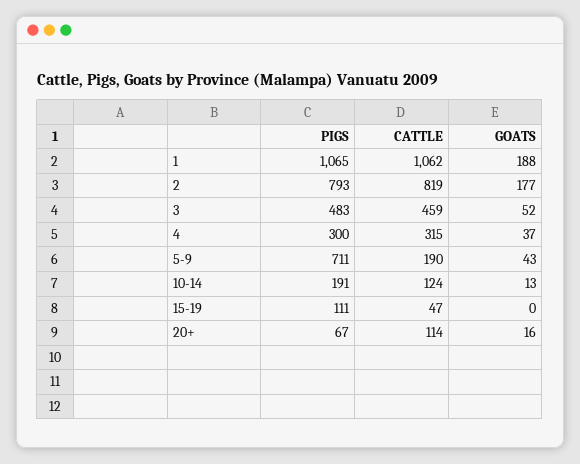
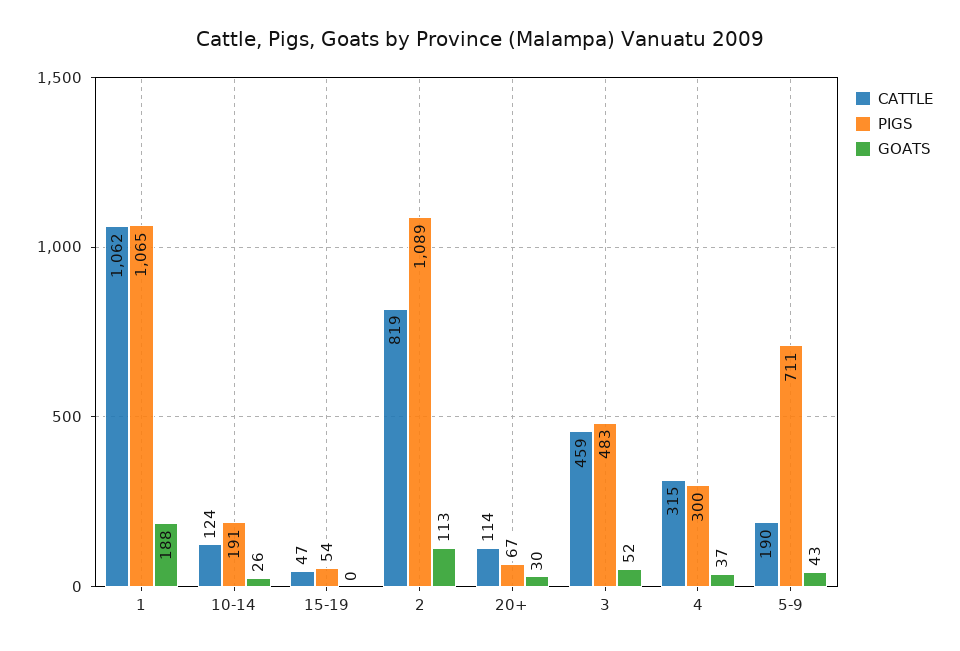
PIGS, 2: 793 -> 1089
GOATS, 2: 177 -> 113
GOATS, 10-14: 13 -> 26
PIGS, 15-19: 111 -> 54
GOATS, 20+: 16 -> 30

